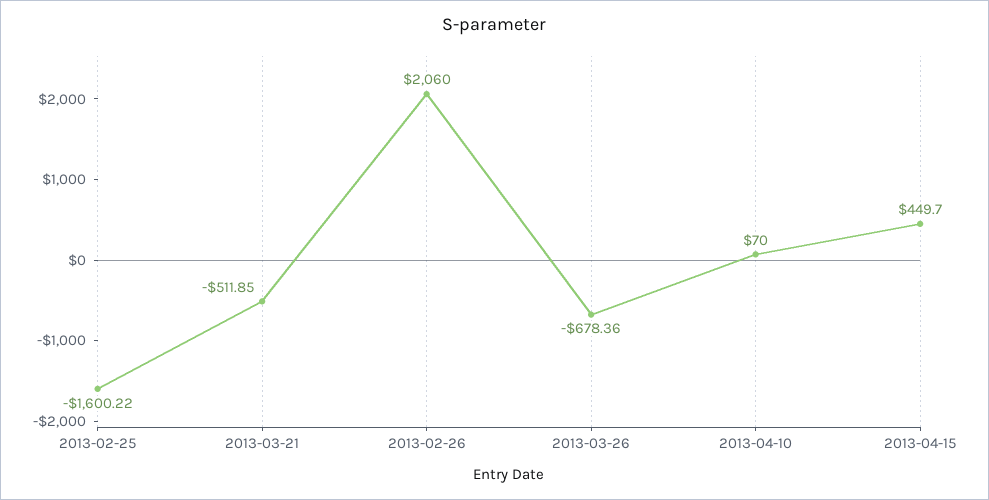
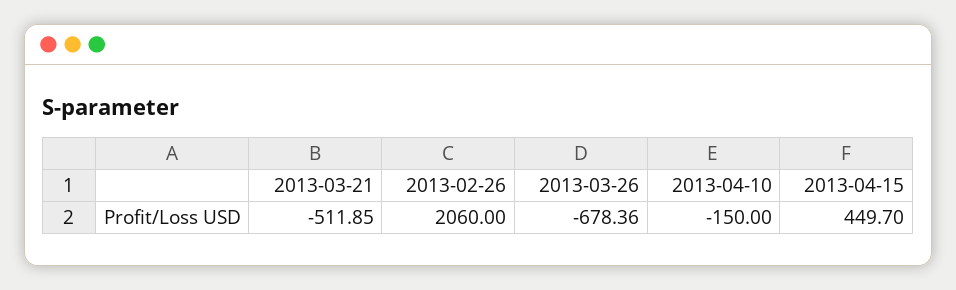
2013-02-25: -1600.22 -> none
2013-04-10: 70 -> -150

